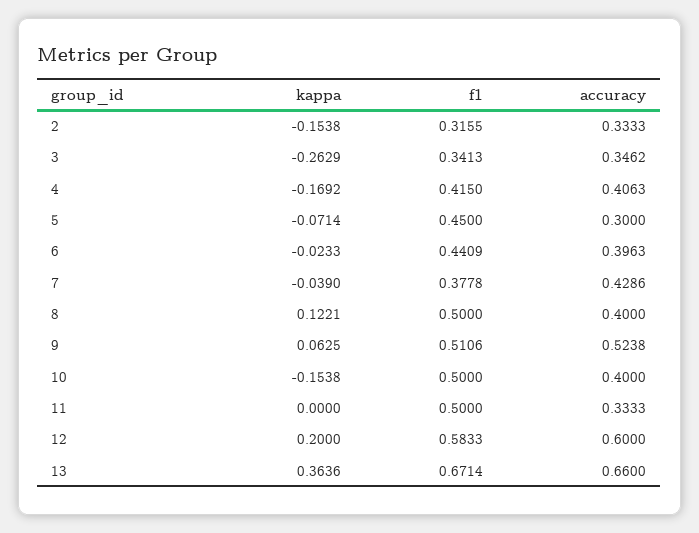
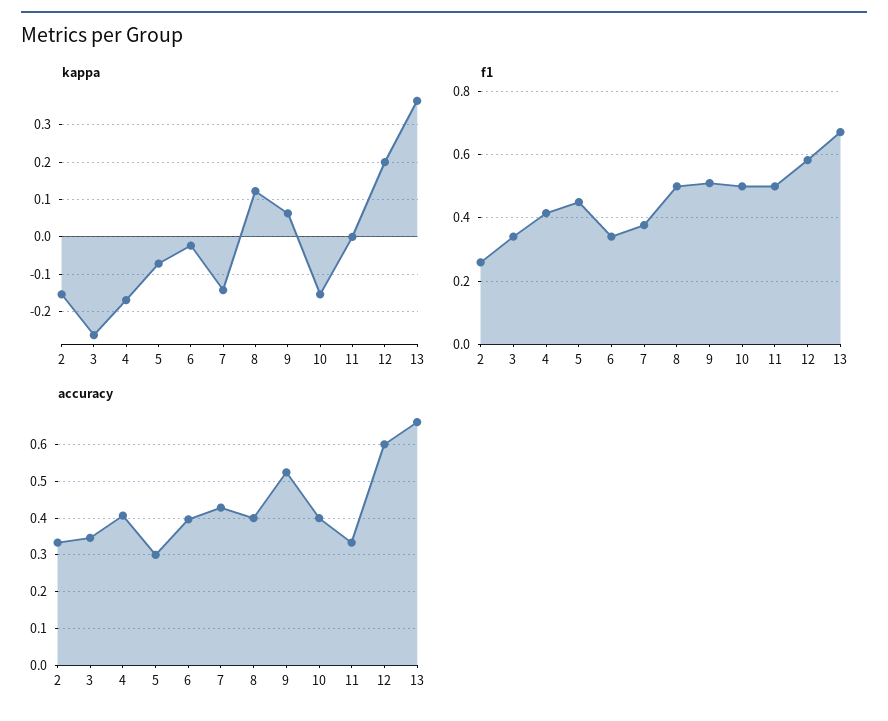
f1, 2: 0.3155 -> 0.26
f1, 6: 0.4409 -> 0.34
kappa, 7: -0.039 -> -0.14

